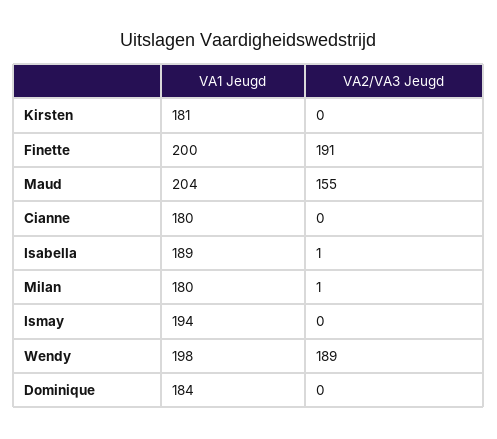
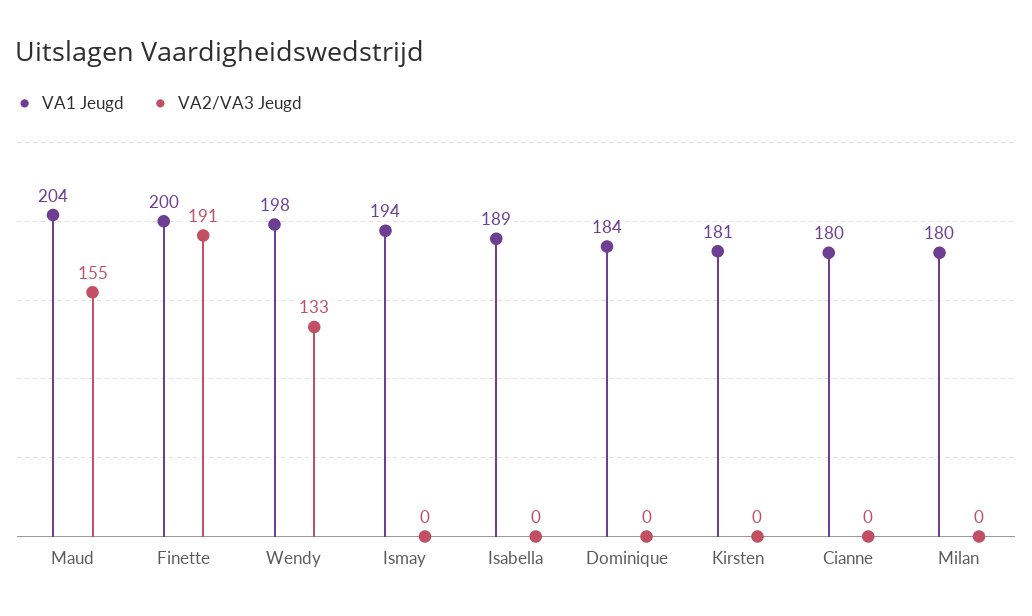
VA2/VA3 Jeugd, Isabella: 1 -> 0
VA2/VA3 Jeugd, Milan: 1 -> 0
VA2/VA3 Jeugd, Wendy: 189 -> 133

